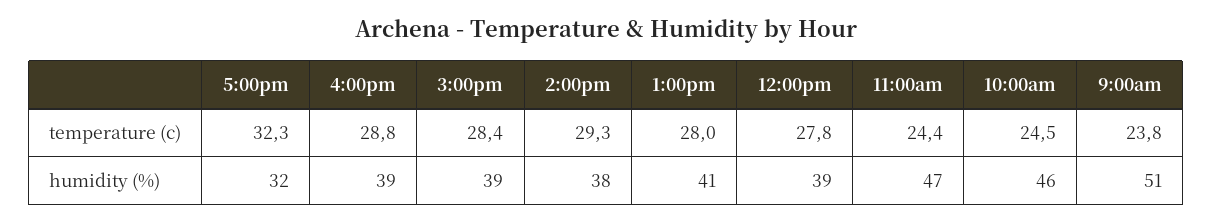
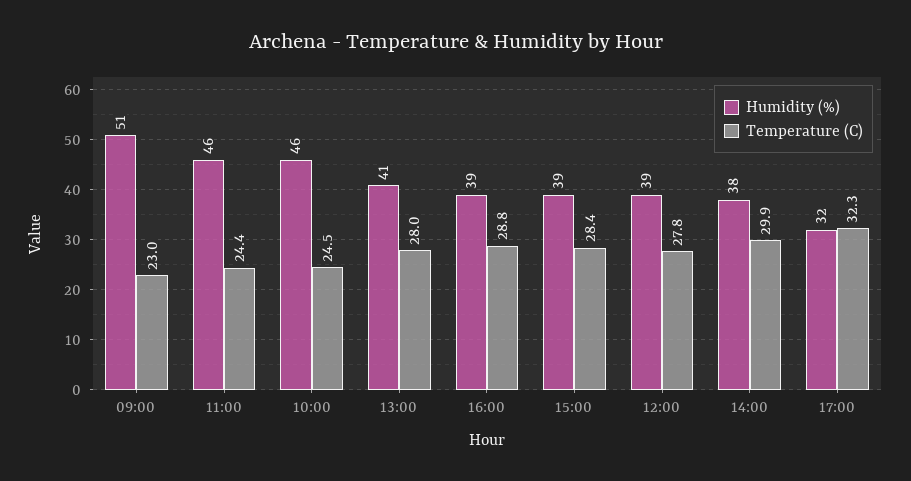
temperature (c), 2:00pm: 29.3 -> 29.9
temperature (c), 9:00am: 23.8 -> 23
humidity (%), 11:00am: 47 -> 46

